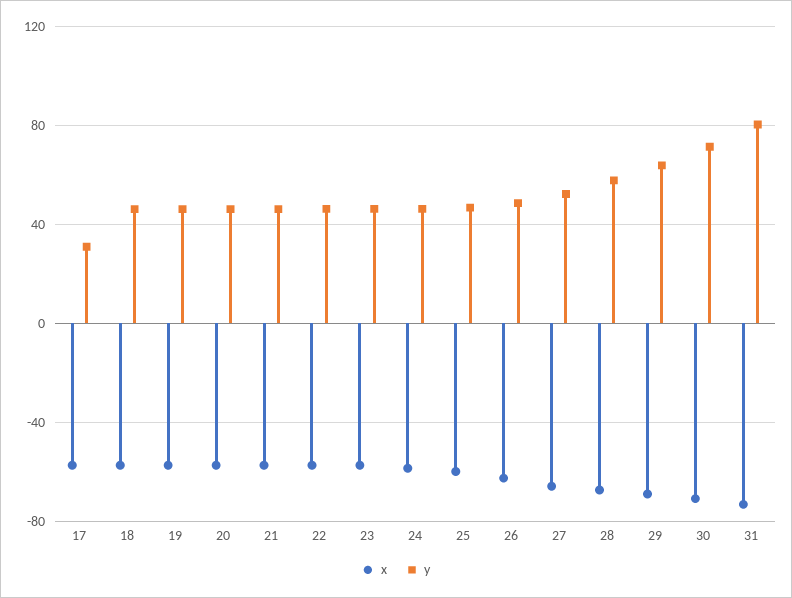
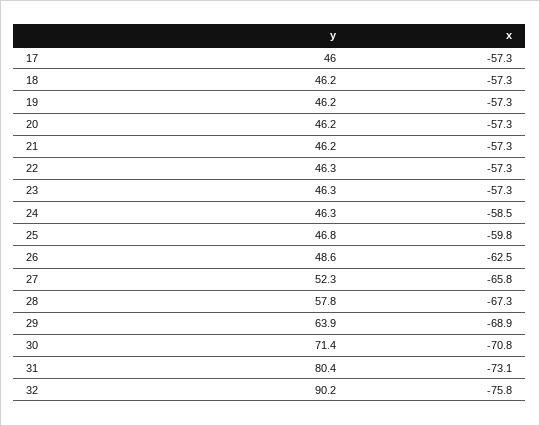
y, 17: 30 -> 46
y, 32: none -> 90.2
x, 32: none -> -75.8

